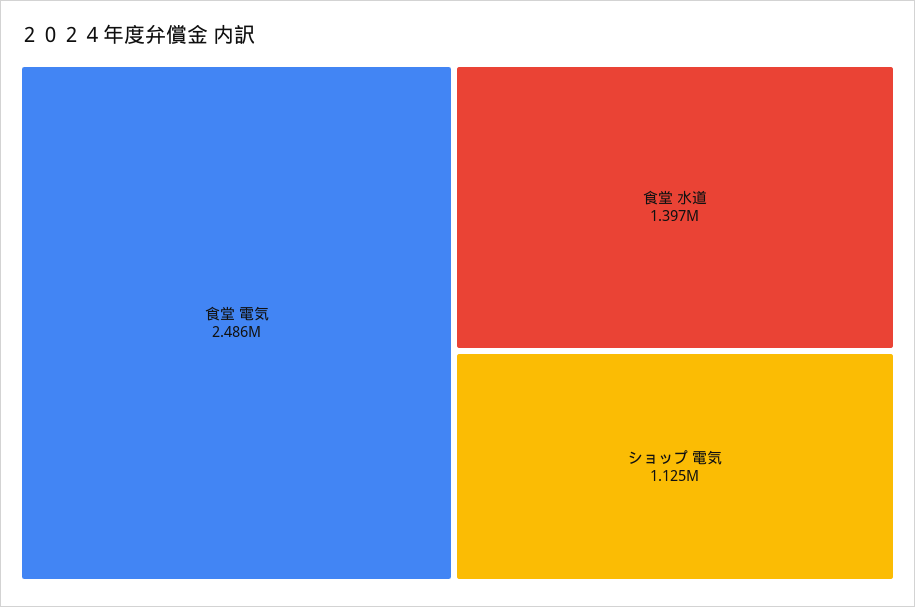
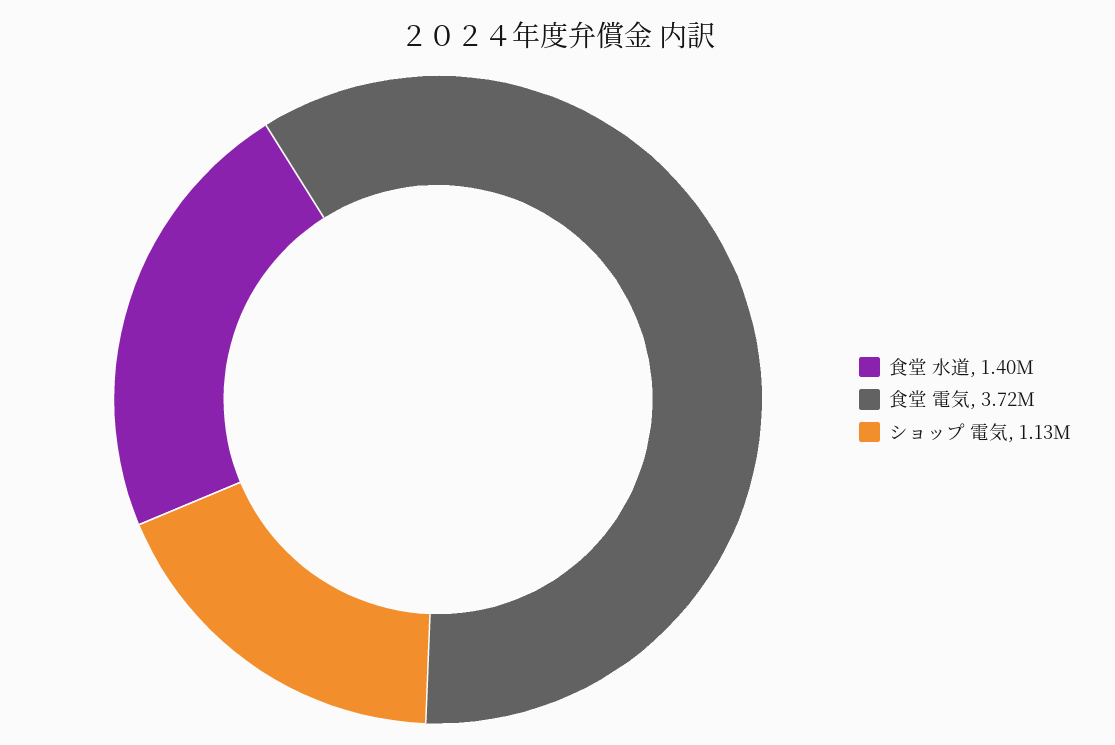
食堂 電気: 2486000 -> 3720000

